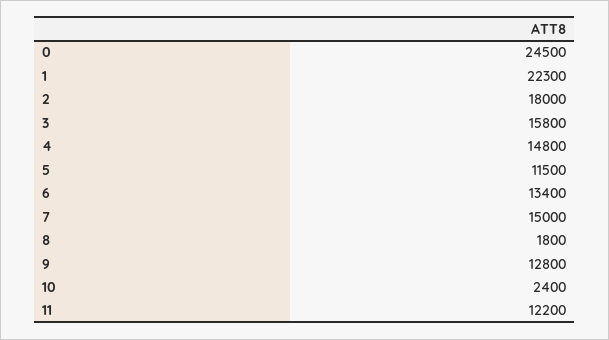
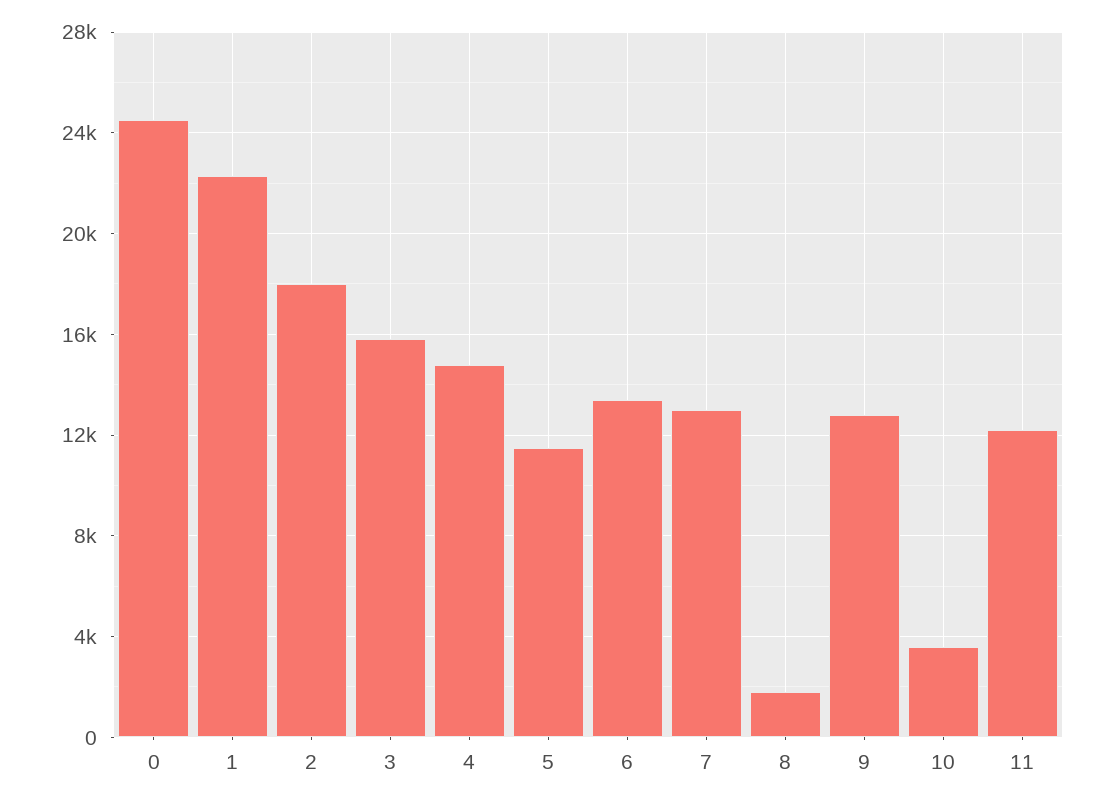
7: 15000 -> 13000
10: 2400 -> 3500

